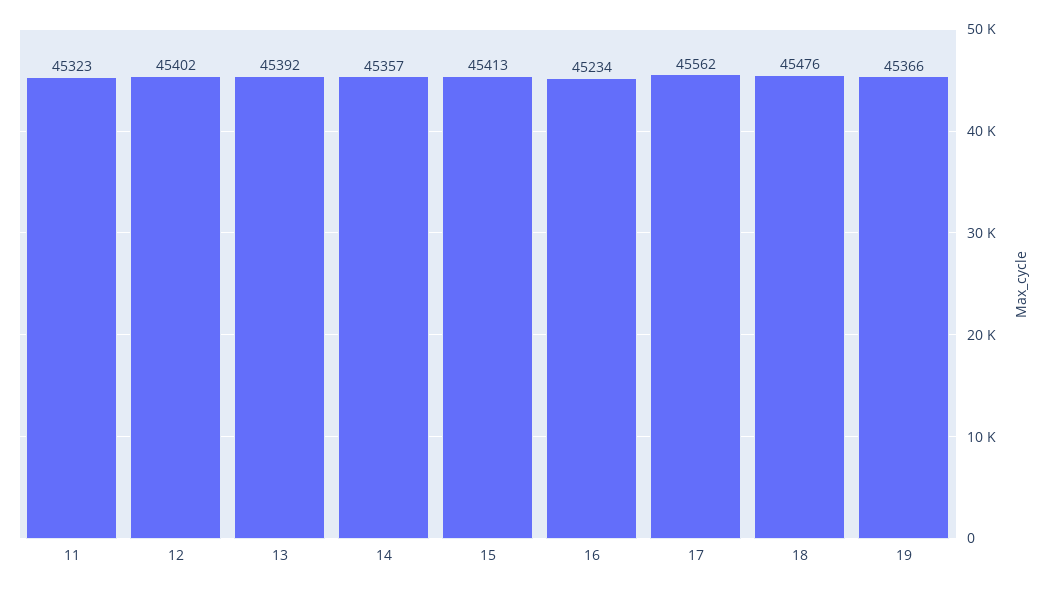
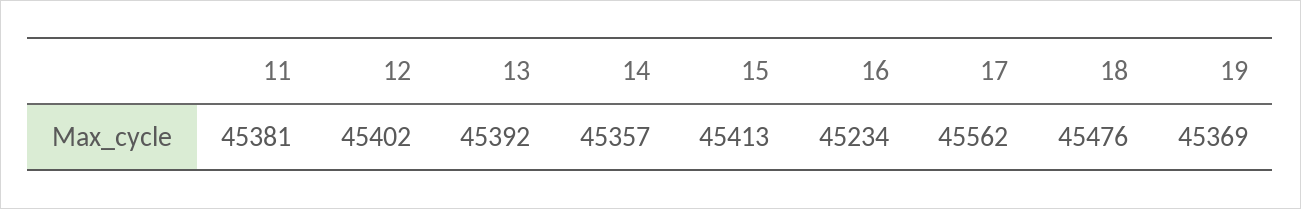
11: 45323 -> 45381
19: 45366 -> 45369

